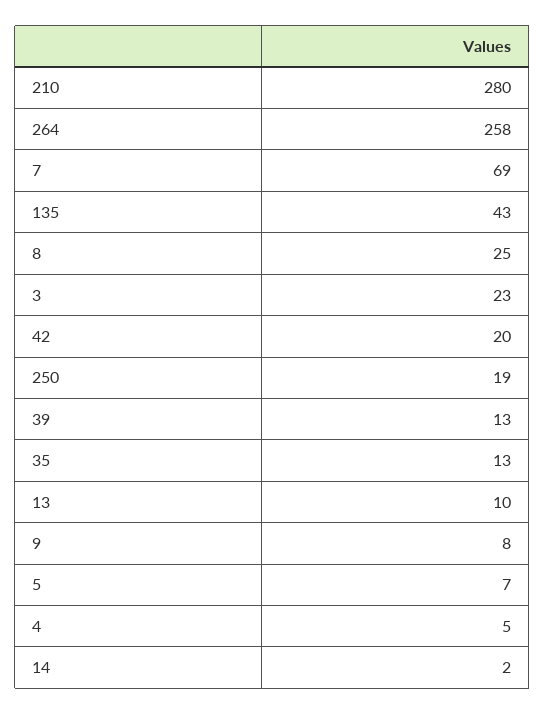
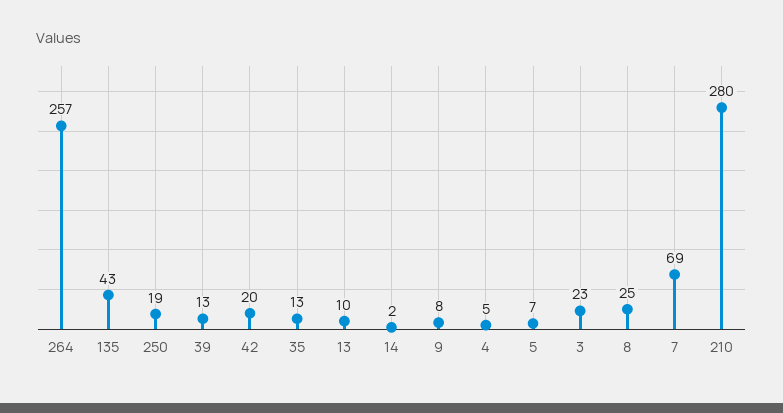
264: 258 -> 257

